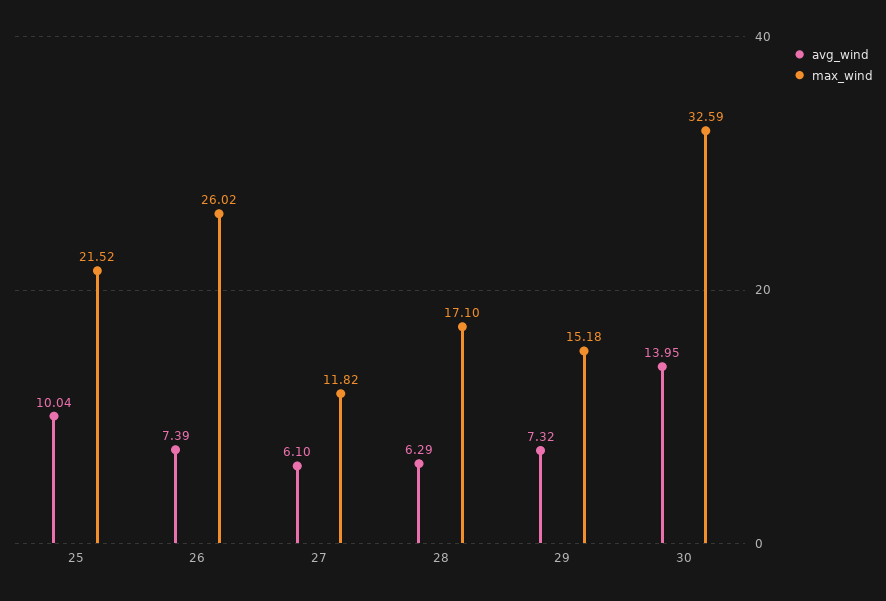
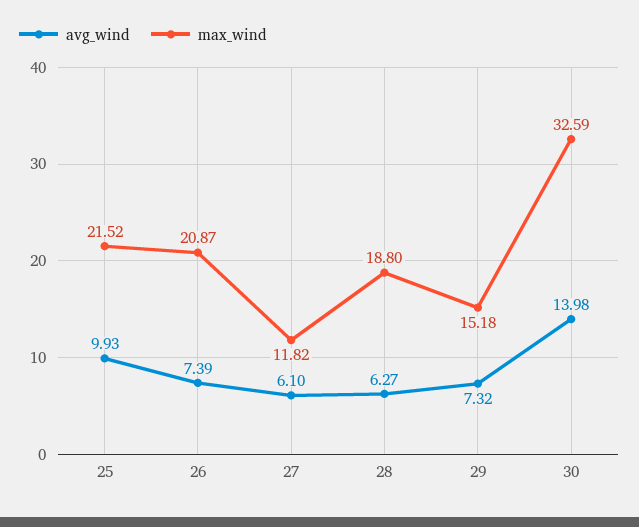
avg_wind, 25: 10.04 -> 9.93
max_wind, 26: 26.02 -> 20.87
avg_wind, 28: 6.29 -> 6.27
max_wind, 28: 17.1 -> 18.8
avg_wind, 30: 13.95 -> 13.98

